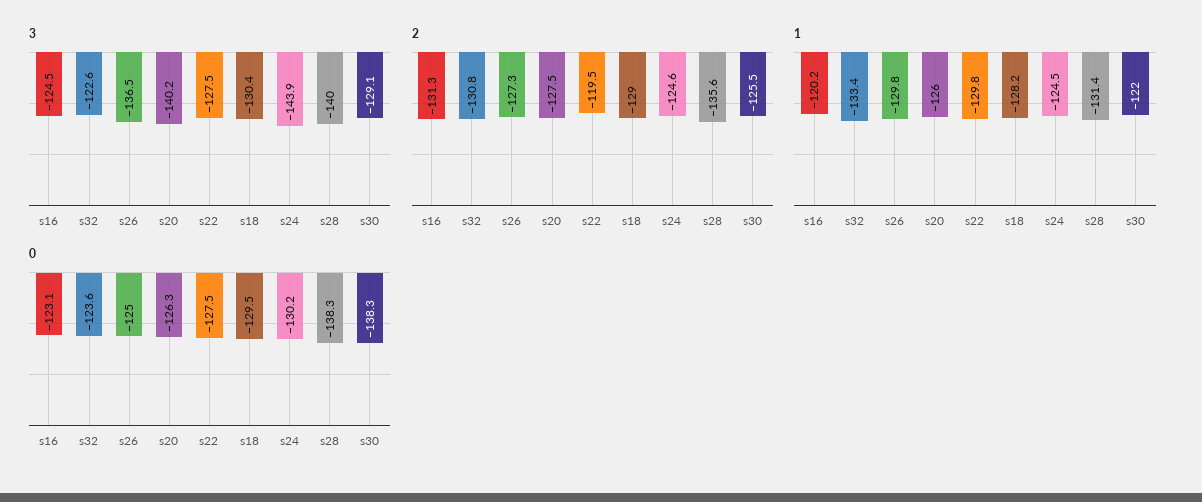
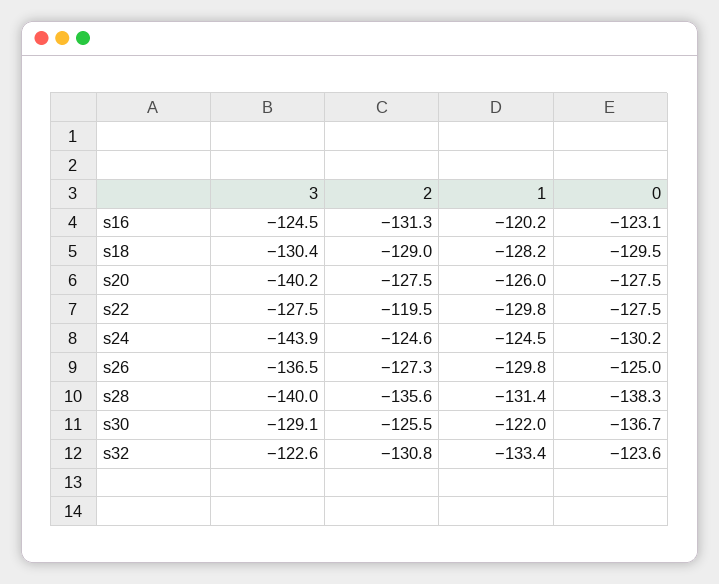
0, s20: -126.3 -> -127.5
0, s30: -138.3 -> -136.7

